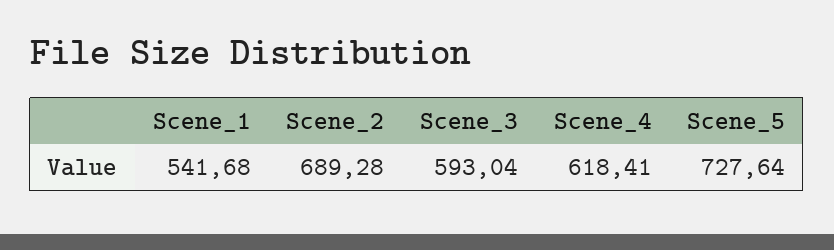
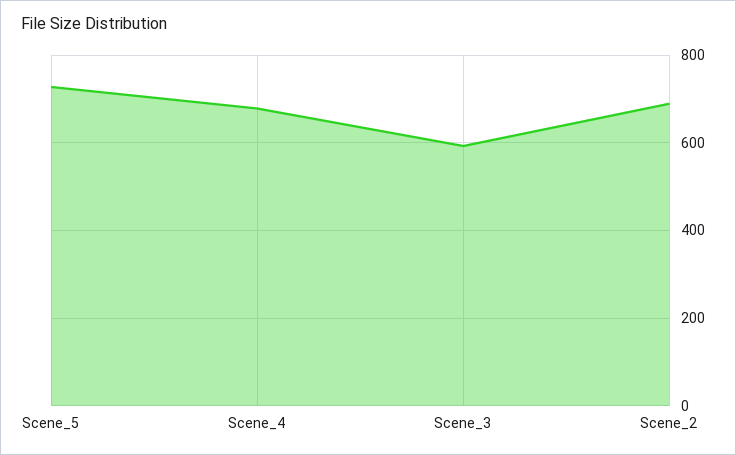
Scene_1: 541.68 -> none
Scene_4: 618.41 -> 680

